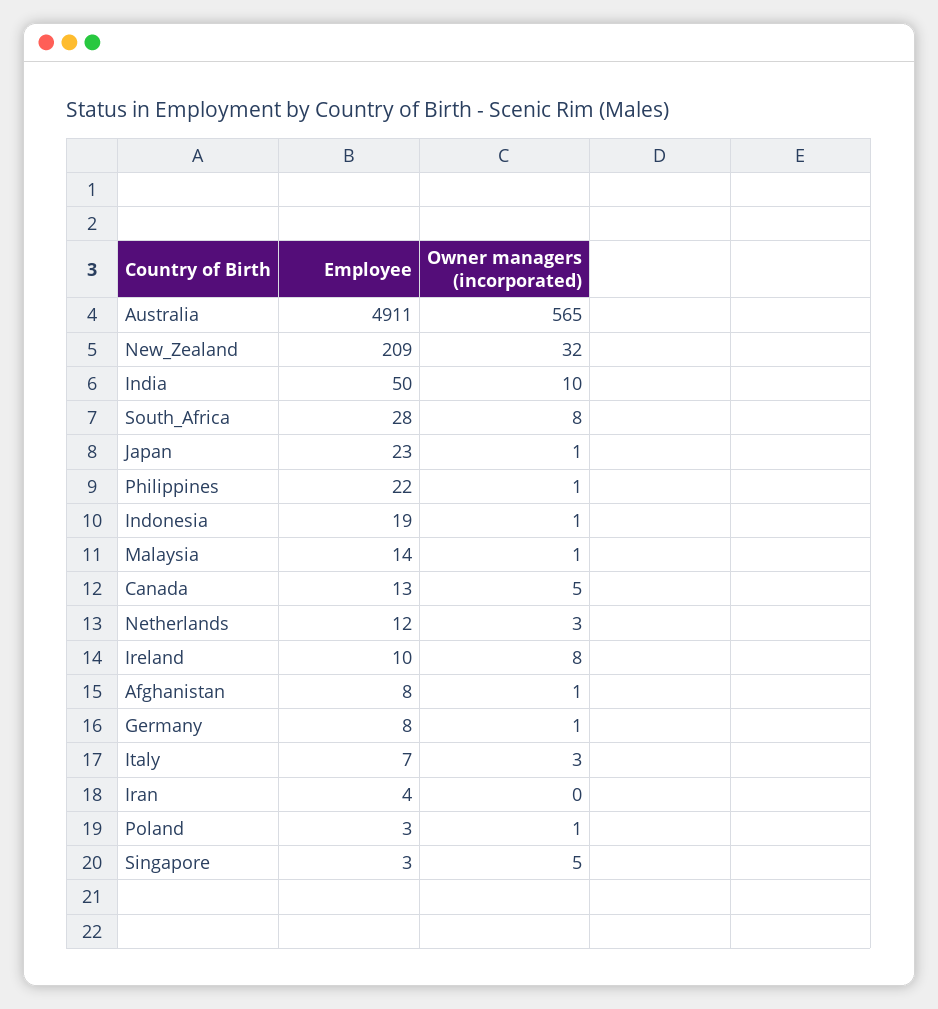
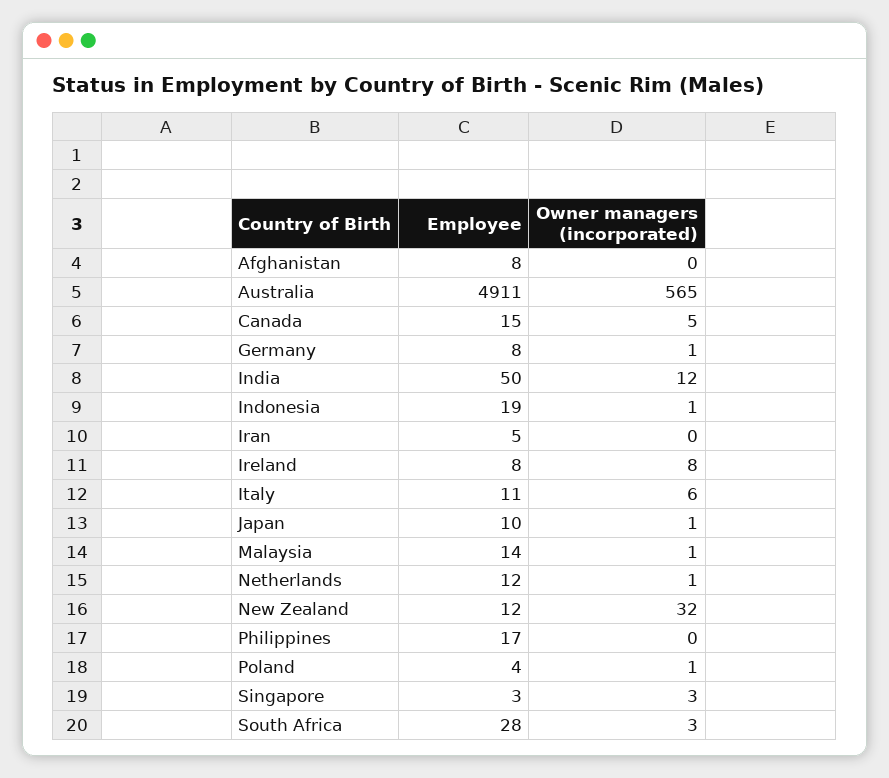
Employee, New_Zealand: 209 -> 12
Owner managers (incorporated), India: 10 -> 12
Owner managers (incorporated), South_Africa: 8 -> 3
Employee, Japan: 23 -> 10
Employee, Philippines: 22 -> 17
Owner managers (incorporated), Philippines: 1 -> 0
Employee, Canada: 13 -> 15
Owner managers (incorporated), Netherlands: 3 -> 1
Employee, Ireland: 10 -> 8
Owner managers (incorporated), Afghanistan: 1 -> 0
Employee, Italy: 7 -> 11
Owner managers (incorporated), Italy: 3 -> 6
Employee, Iran: 4 -> 5
Employee, Poland: 3 -> 4
Owner managers (incorporated), Singapore: 5 -> 3

